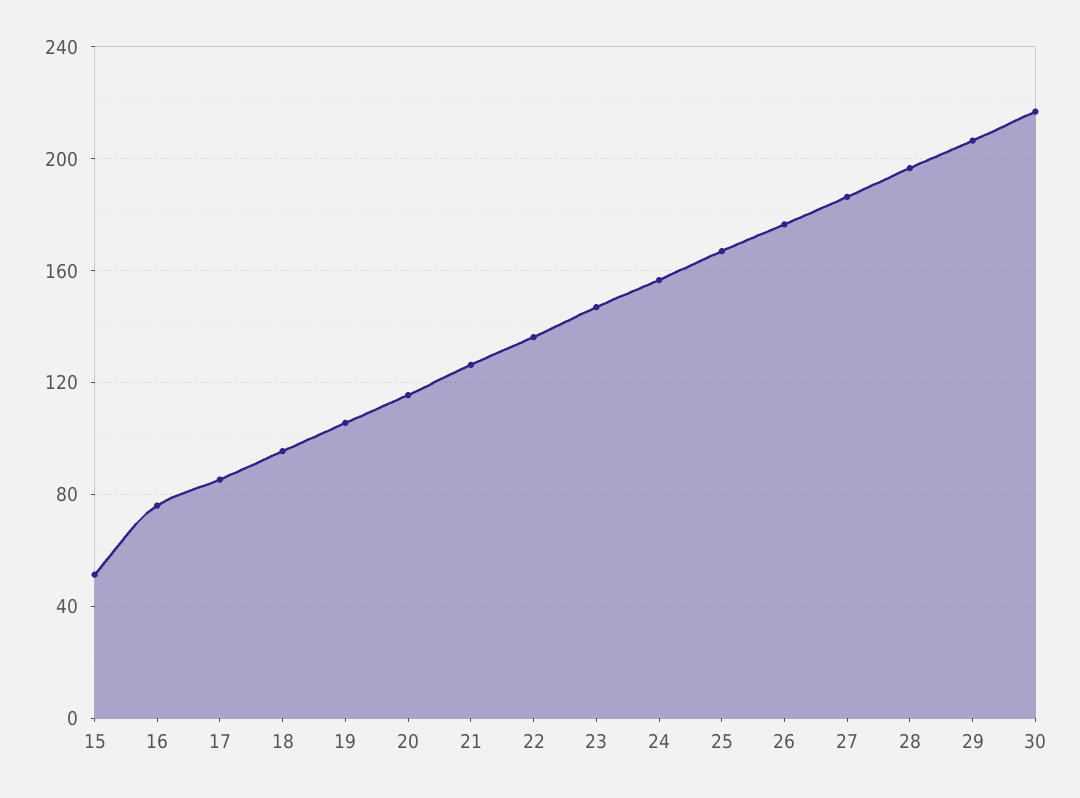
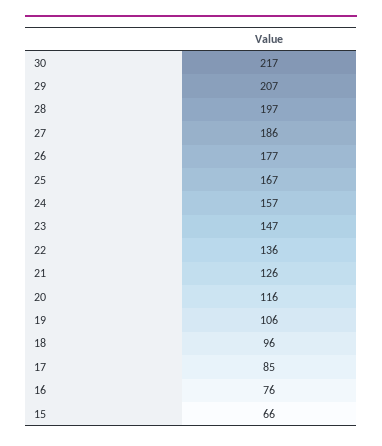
15: 50 -> 66

